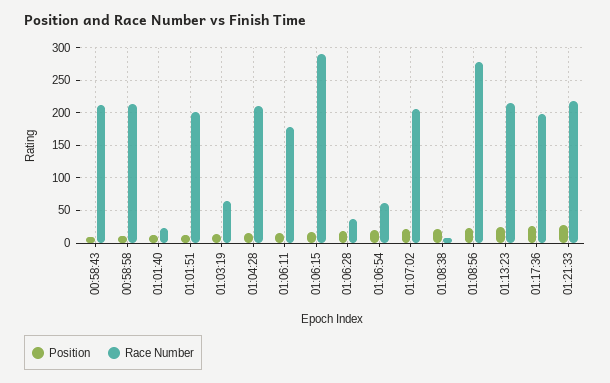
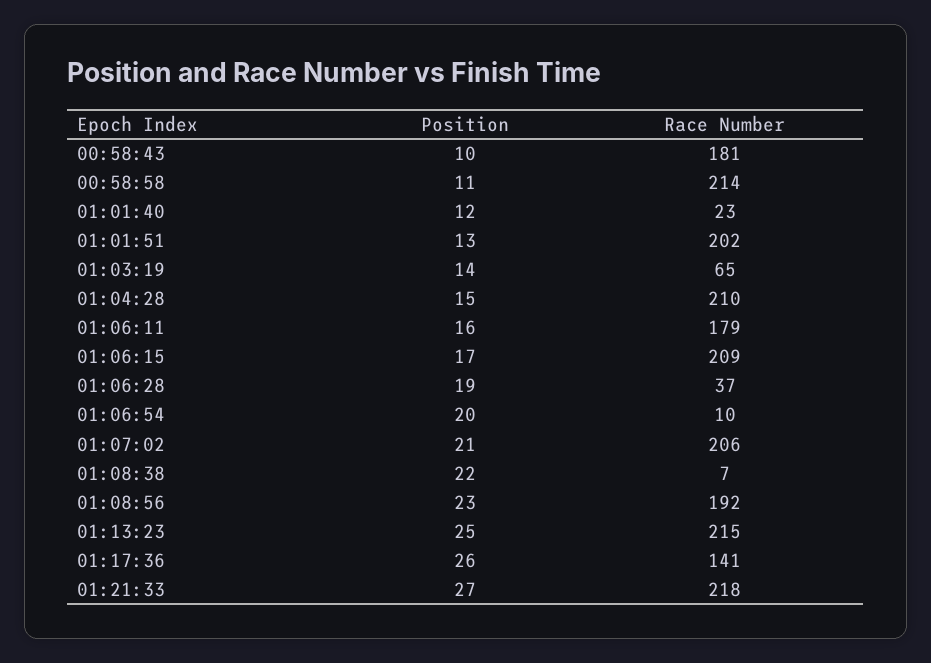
Race Number, 00:58:43: 210 -> 181
Race Number, 01:06:15: 290 -> 209
Race Number, 01:06:54: 60 -> 10
Race Number, 01:08:56: 280 -> 192
Race Number, 01:17:36: 200 -> 141

